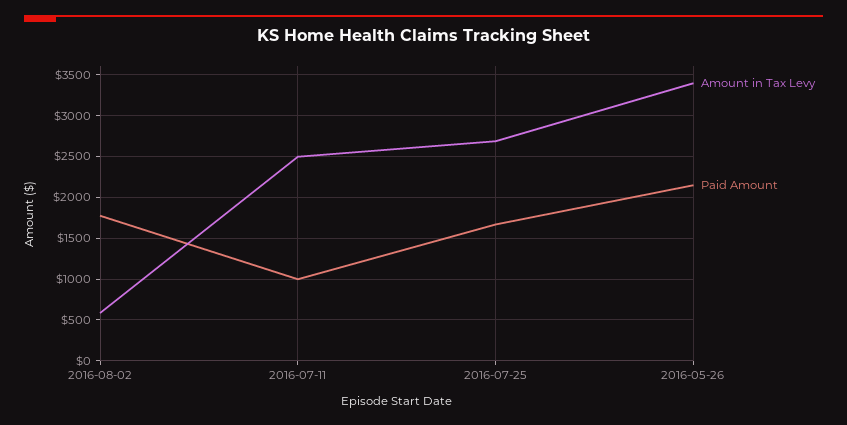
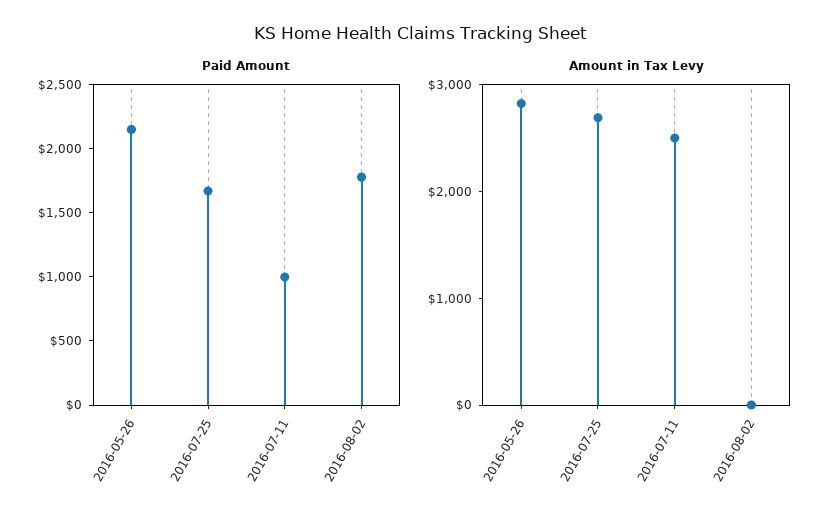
Amount in Tax Levy, 2016-08-02: 600 -> 0
Amount in Tax Levy, 2016-05-26: 3400 -> 2800

